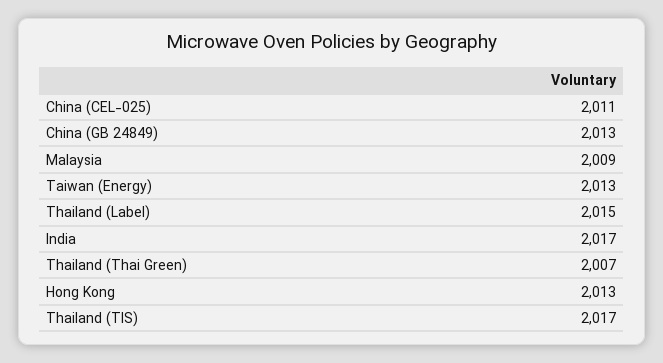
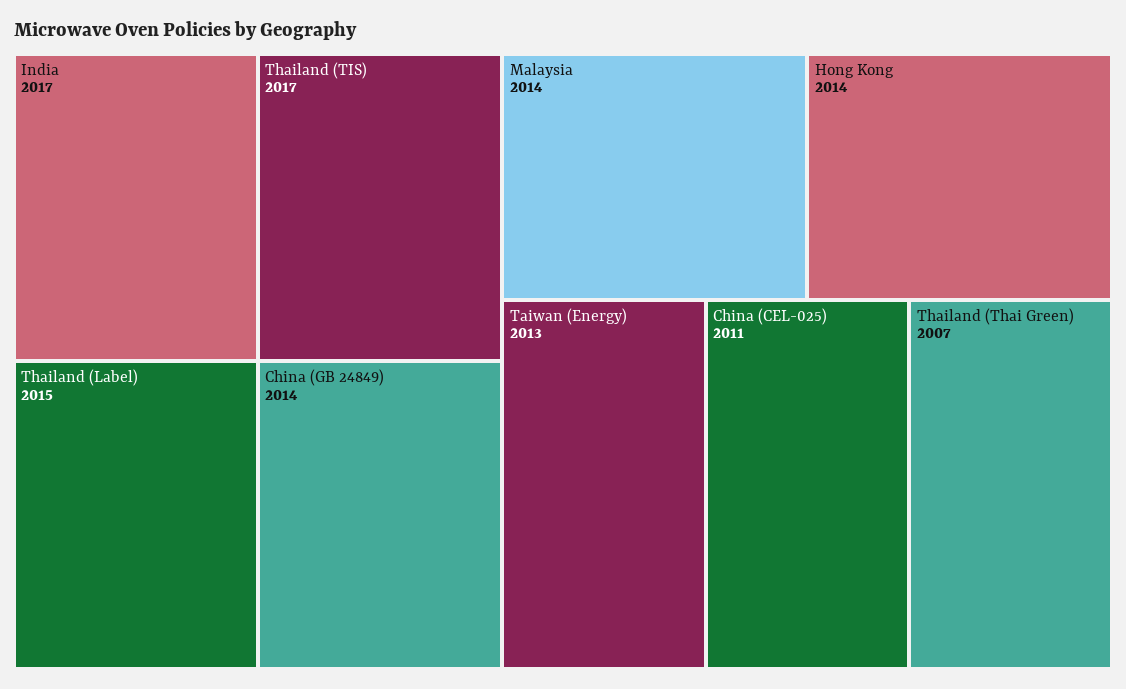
China (GB 24849): 2013 -> 2014
Malaysia: 2009 -> 2014
Hong Kong: 2013 -> 2014

